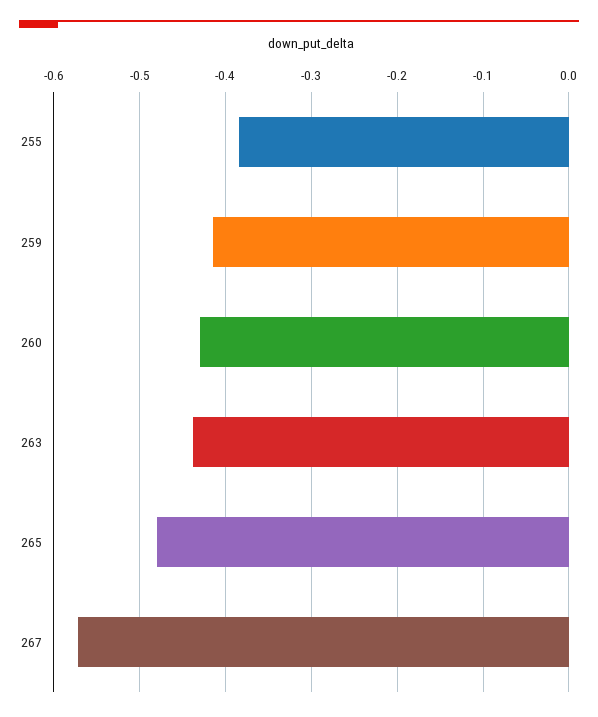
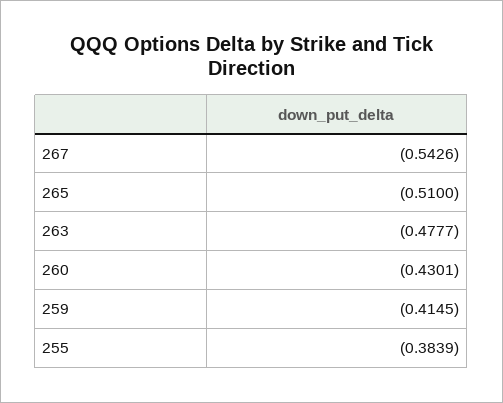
263: -0.44 -> -0.4777
265: -0.48 -> -0.51
267: -0.57 -> -0.5426

